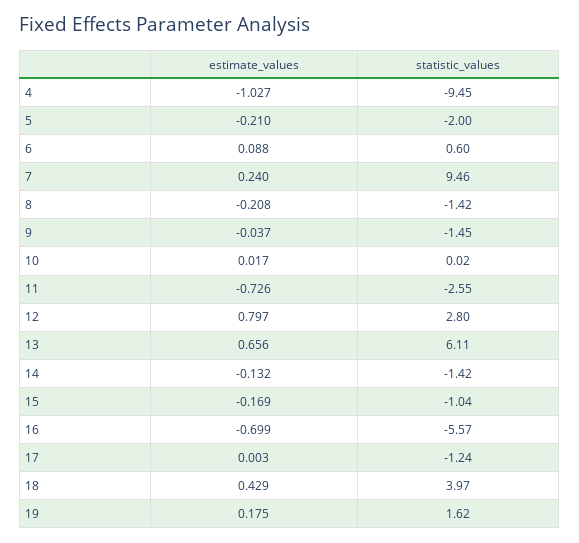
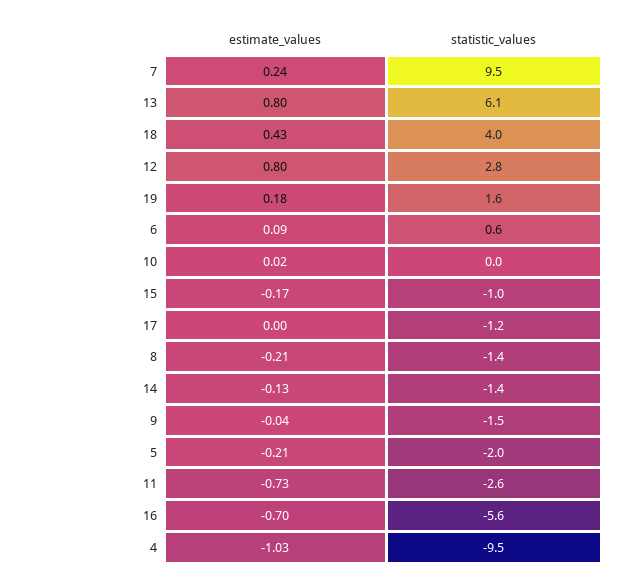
estimate_values, 13: 0.656 -> 0.8

